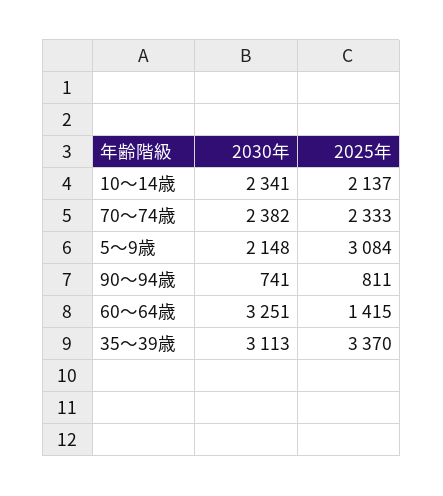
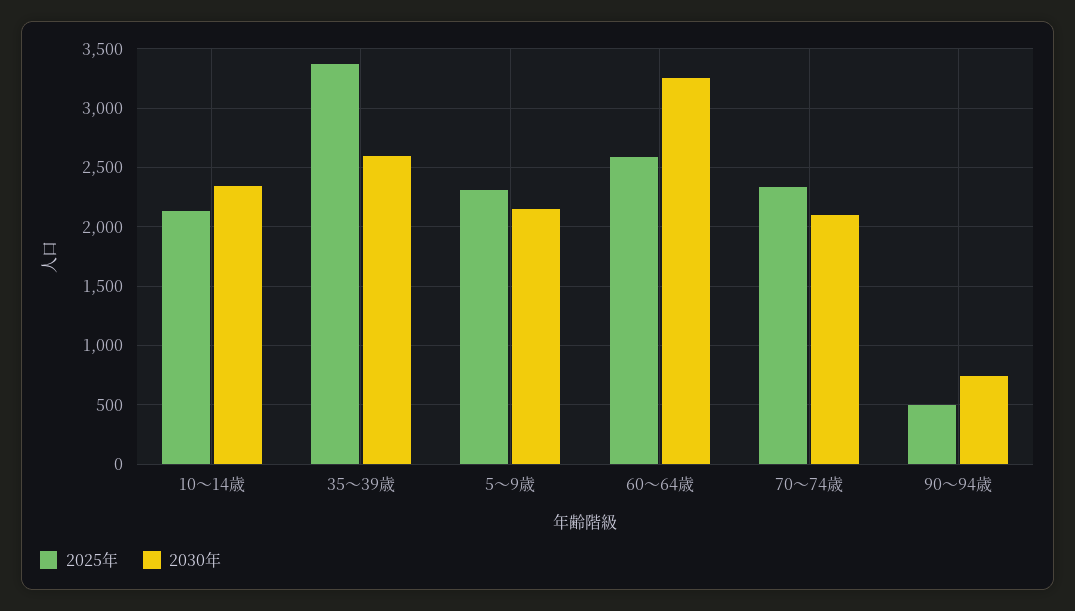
2030年, 70～74歳: 2382 -> 2100
2025年, 5～9歳: 3084 -> 2300
2025年, 90～94歳: 811 -> 500
2025年, 60～64歳: 1415 -> 2600
2030年, 35～39歳: 3113 -> 2600

